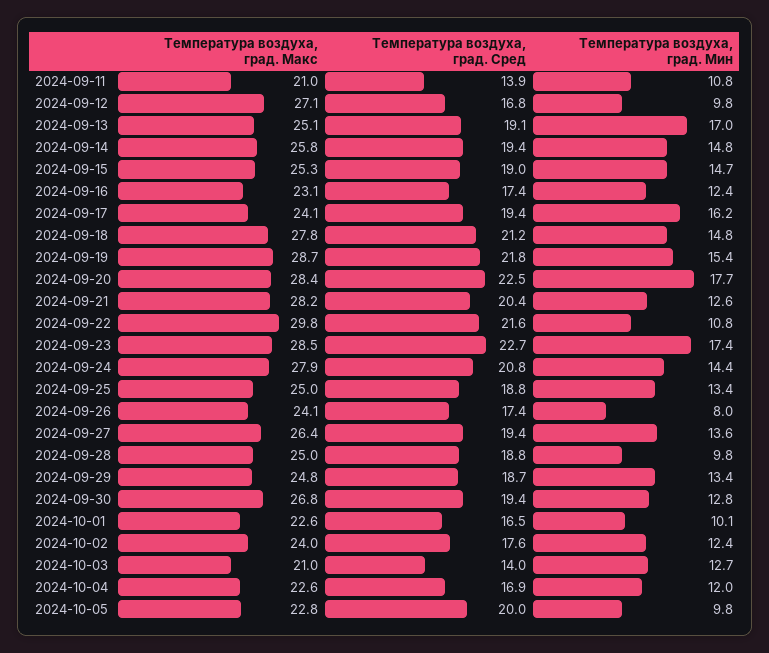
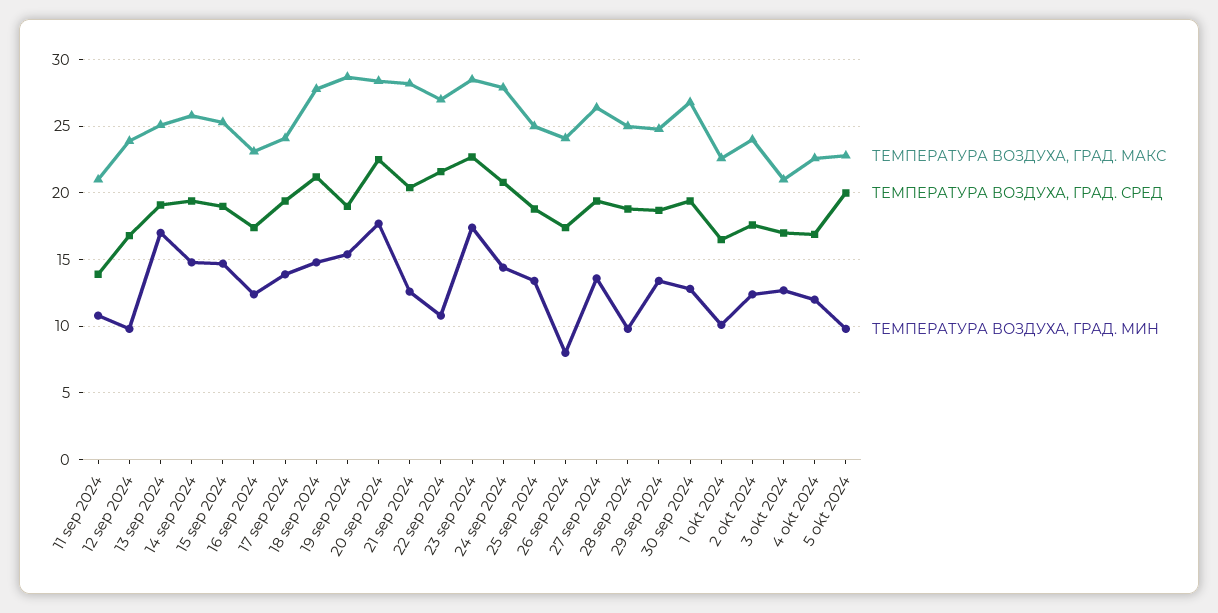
Температура воздуха, град. Макс, 2024-09-12: 27.1 -> 24
Температура воздуха, град. Мин, 2024-09-17: 16.2 -> 14
Температура воздуха, град. Сред, 2024-09-19: 21.8 -> 19
Температура воздуха, град. Макс, 2024-09-22: 29.8 -> 27
Температура воздуха, град. Сред, 2024-10-03: 14 -> 17

